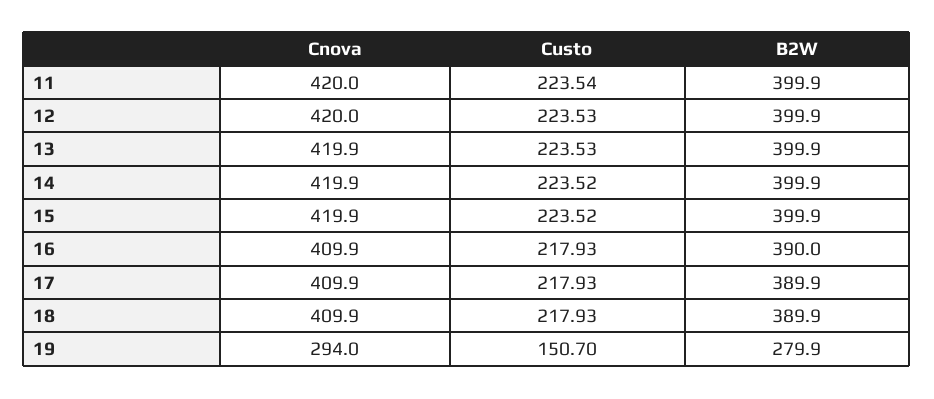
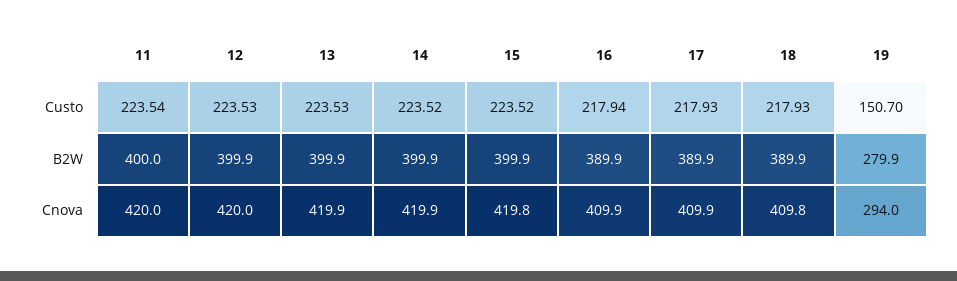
B2W, 11: 399.9 -> 400
Cnova, 15: 419.9 -> 419.8
Custo, 16: 217.93 -> 217.94
B2W, 16: 390 -> 389.9
Cnova, 18: 409.9 -> 409.8

